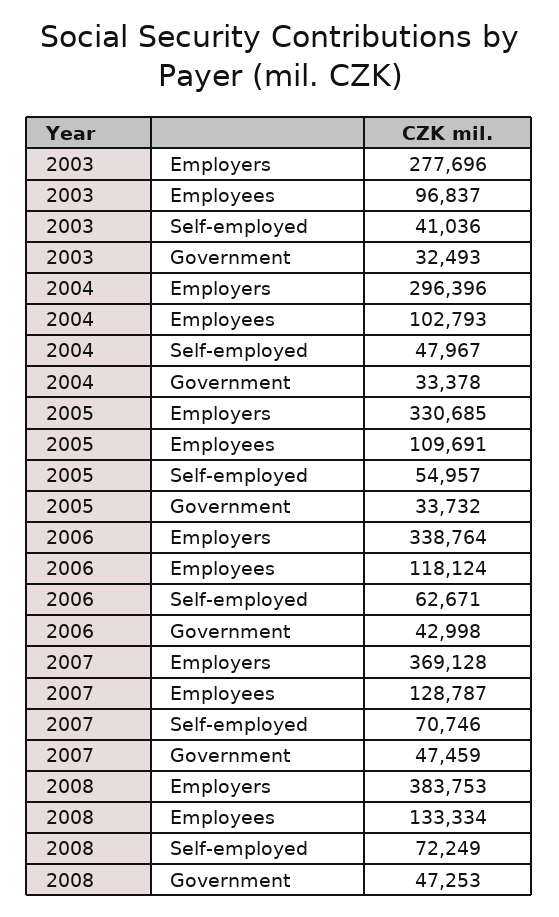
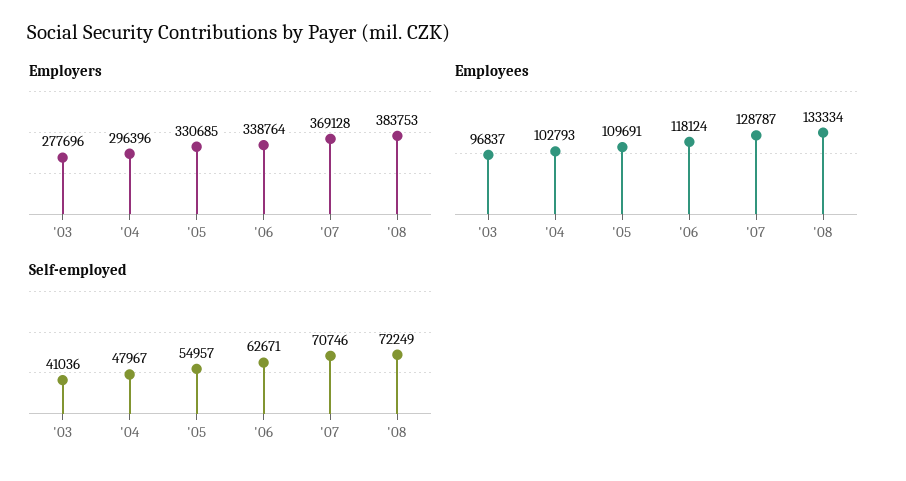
Government, 2003: 32493 -> none
Government, 2004: 33378 -> none
Government, 2005: 33732 -> none
Government, 2006: 42998 -> none
Government, 2007: 47459 -> none
Government, 2008: 47253 -> none

